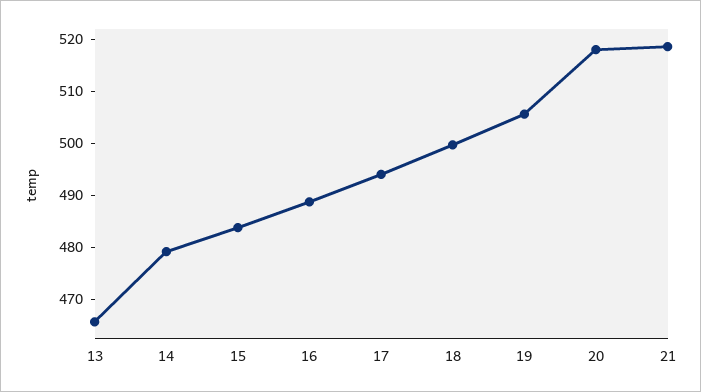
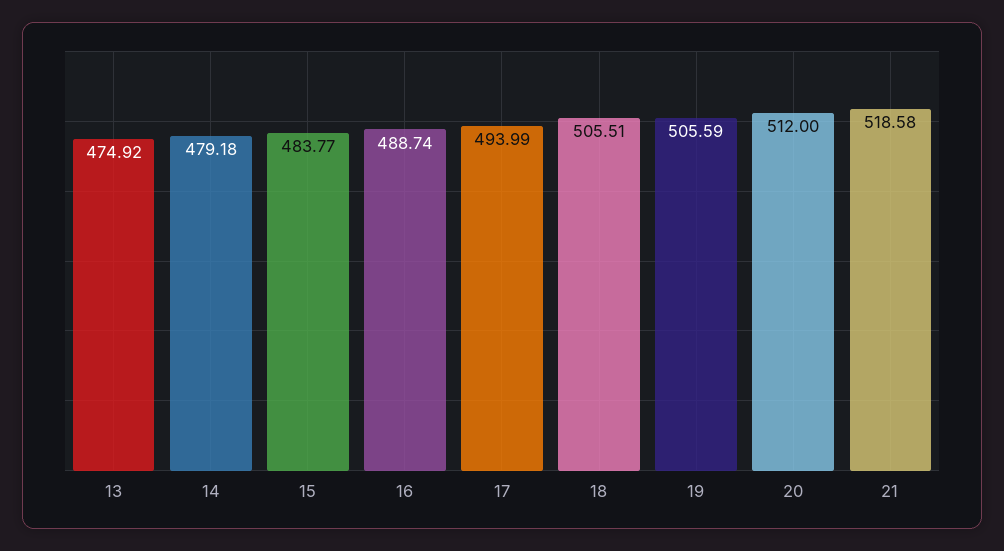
13: 466 -> 474.92
18: 500 -> 505.51
20: 518 -> 512

